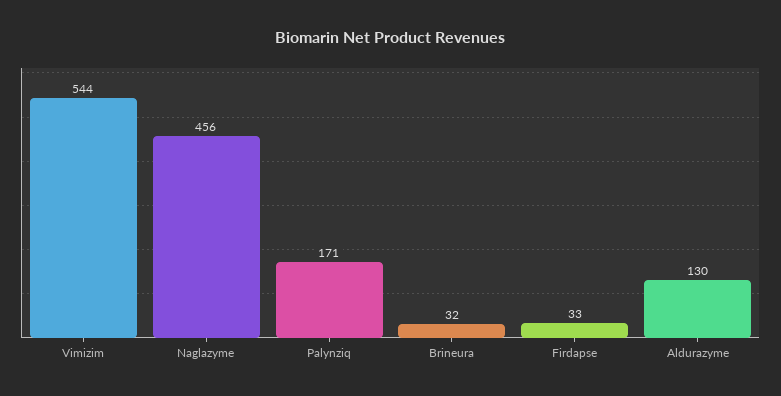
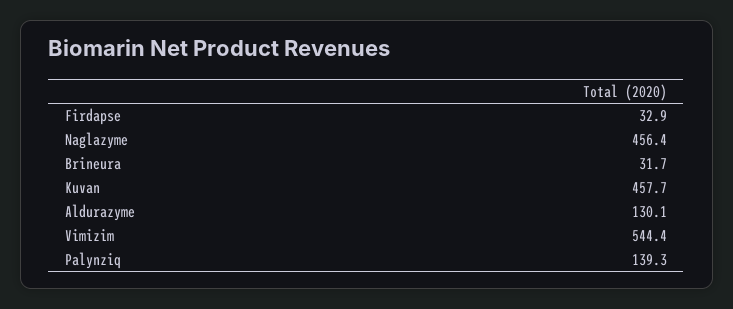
Palynziq: 171 -> 139.3
Kuvan: none -> 457.7

